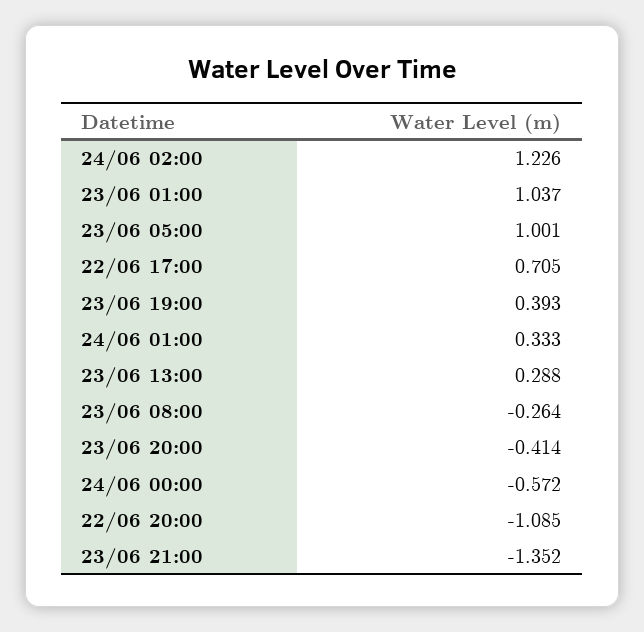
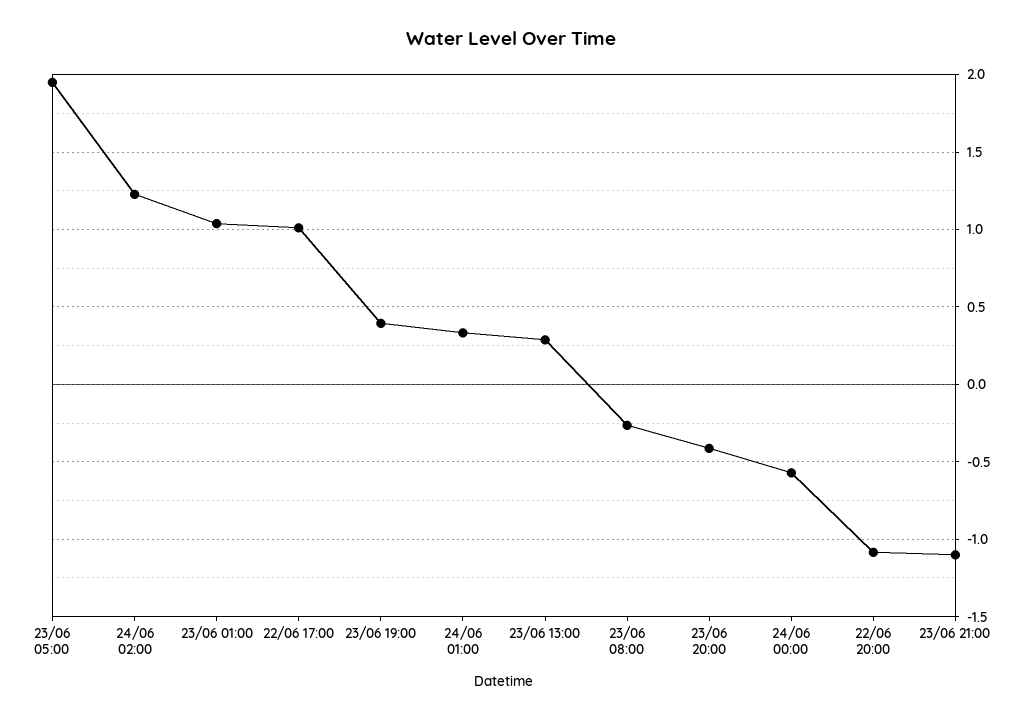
23/06 05:00: 1.001 -> 1.95
22/06 17:00: 0.705 -> 1
23/06 21:00: -1.352 -> -1.1

